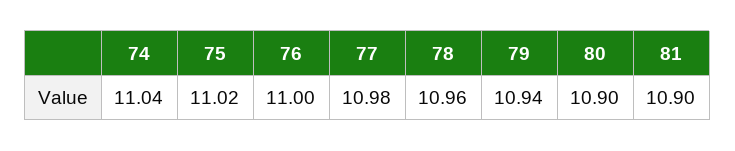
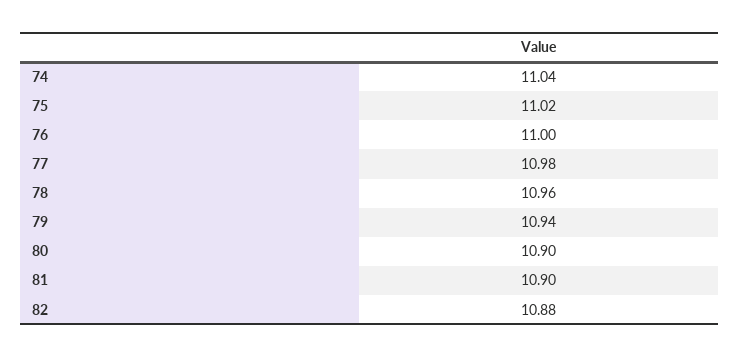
82: none -> 10.88

